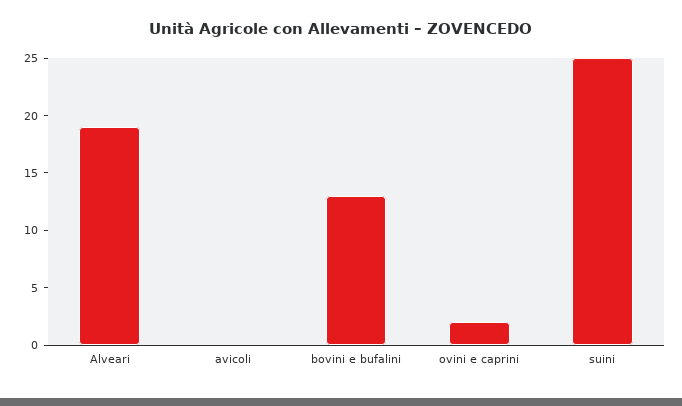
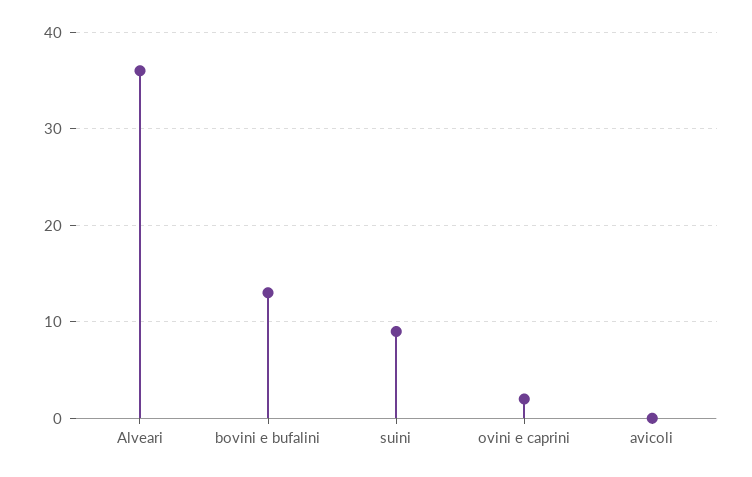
Alveari: 19 -> 36
suini: 25 -> 9

